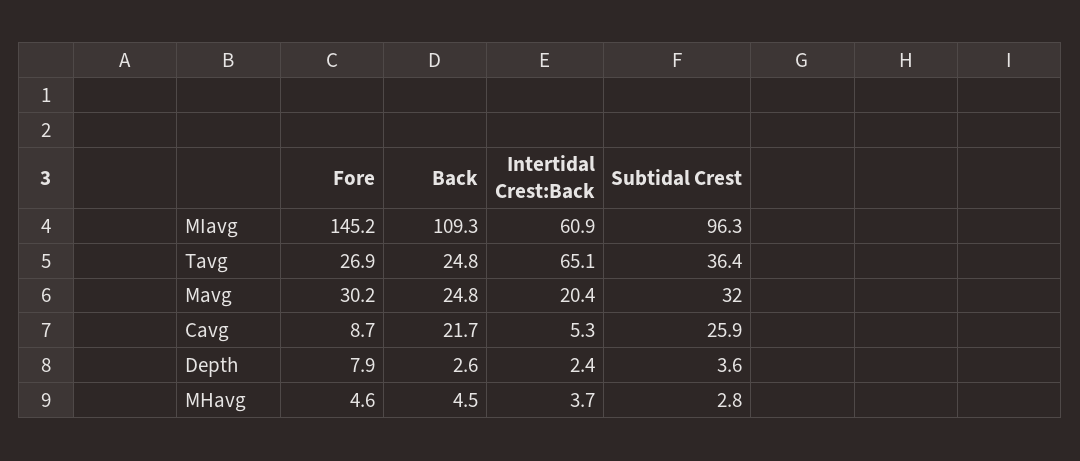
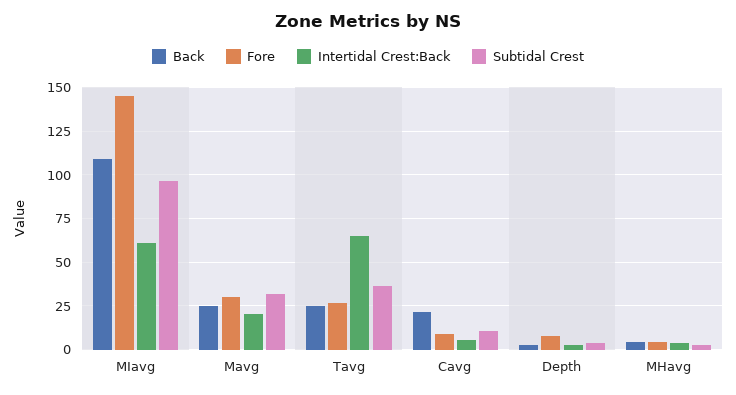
Subtidal Crest, Cavg: 25.9 -> 10

